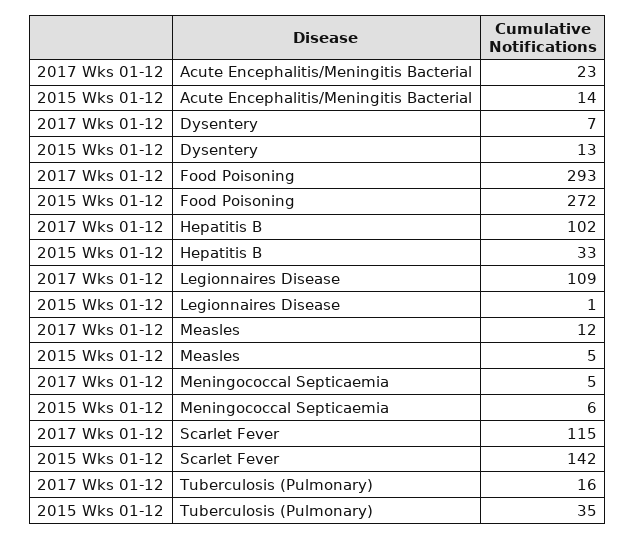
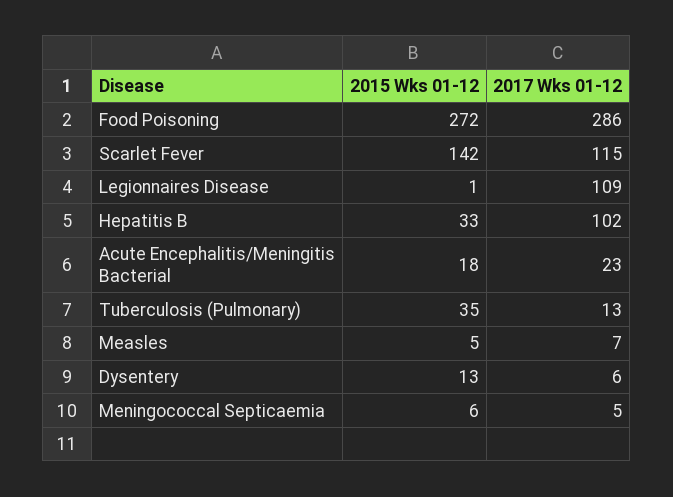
2015 Wks 01-12, Acute Encephalitis/Meningitis Bacterial: 14 -> 18
2017 Wks 01-12, Dysentery: 7 -> 6
2017 Wks 01-12, Food Poisoning: 293 -> 286
2017 Wks 01-12, Measles: 12 -> 7
2017 Wks 01-12, Tuberculosis (Pulmonary): 16 -> 13

